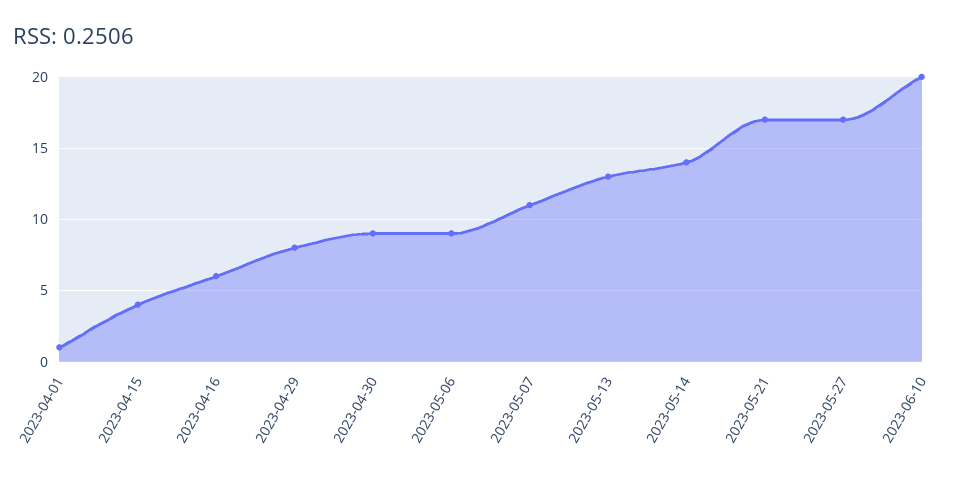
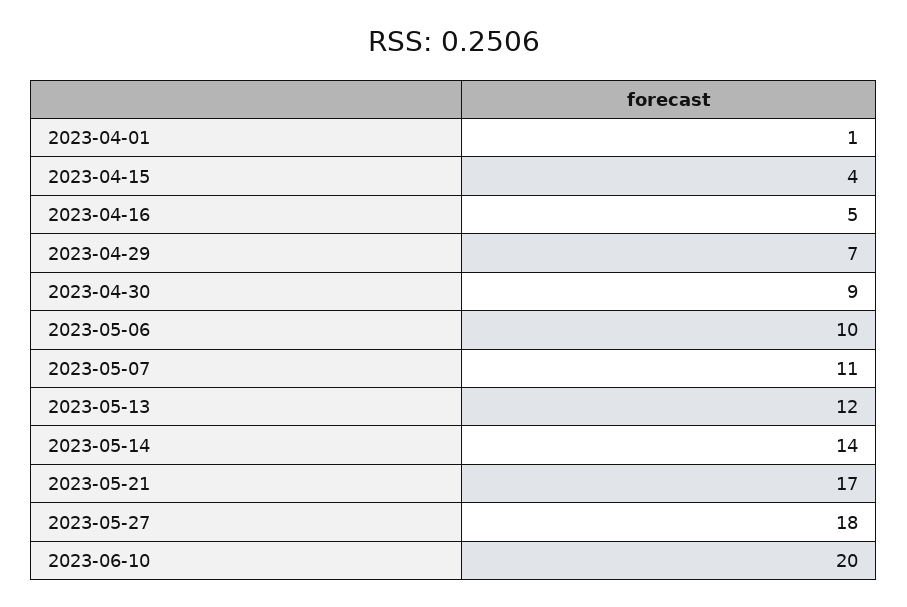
2023-04-16: 6 -> 5
2023-04-29: 8 -> 7
2023-05-06: 9 -> 10
2023-05-13: 13 -> 12
2023-05-27: 17 -> 18

